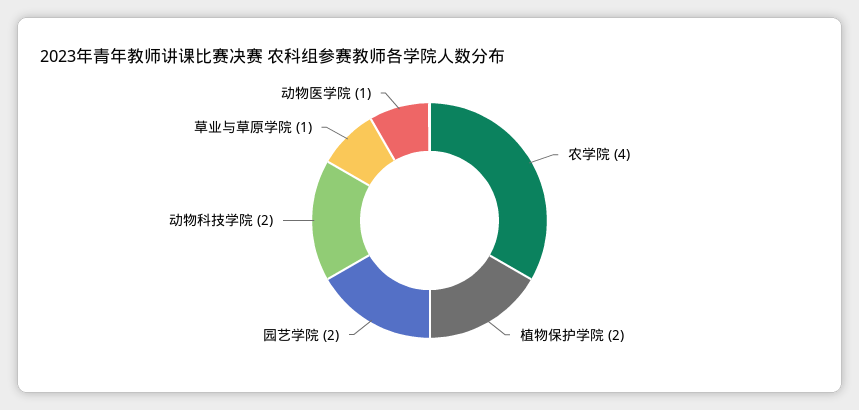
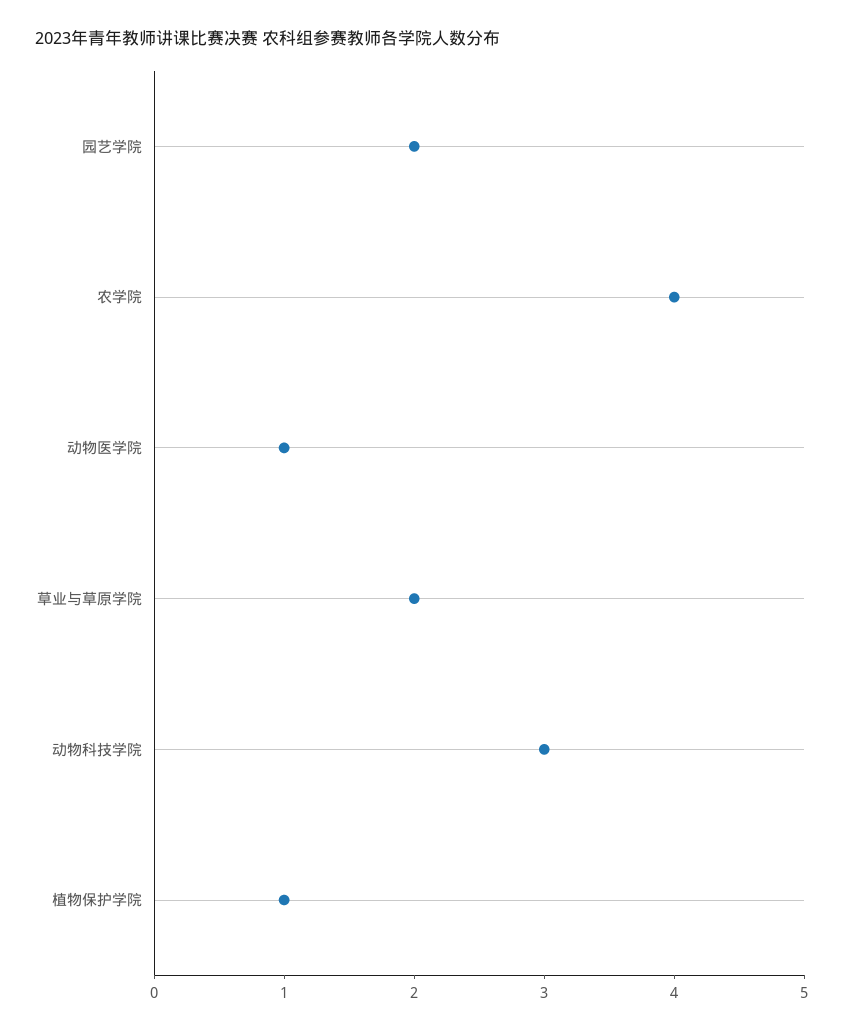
植物保护学院: 2 -> 1
动物科技学院: 2 -> 3
草业与草原学院: 1 -> 2

